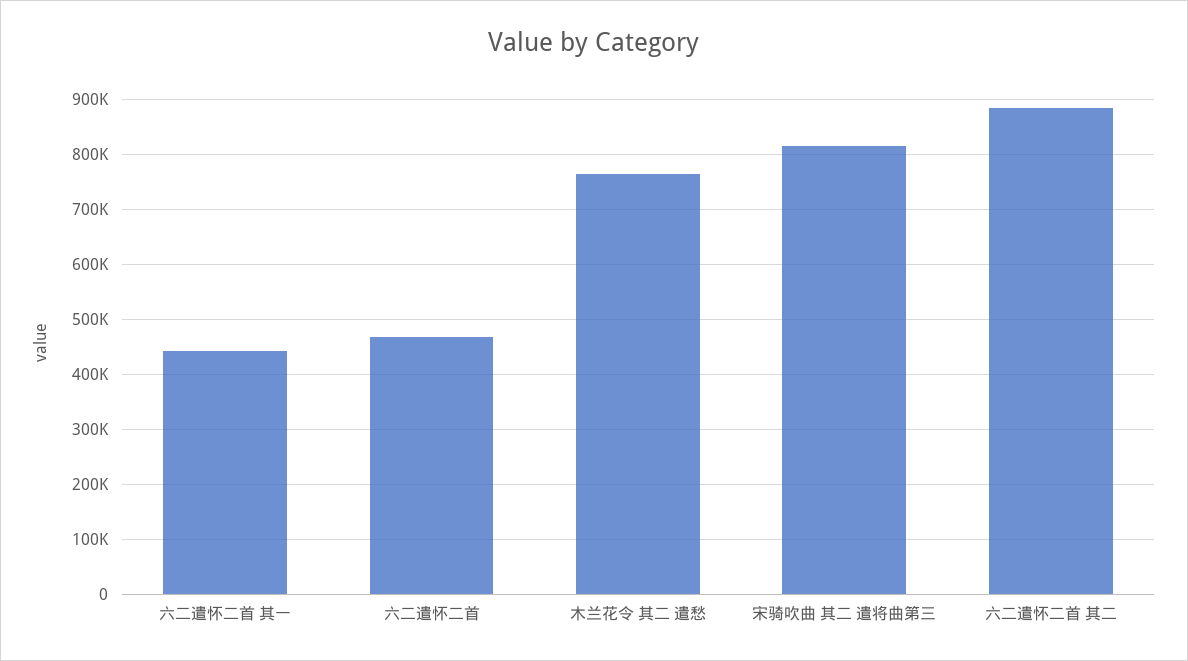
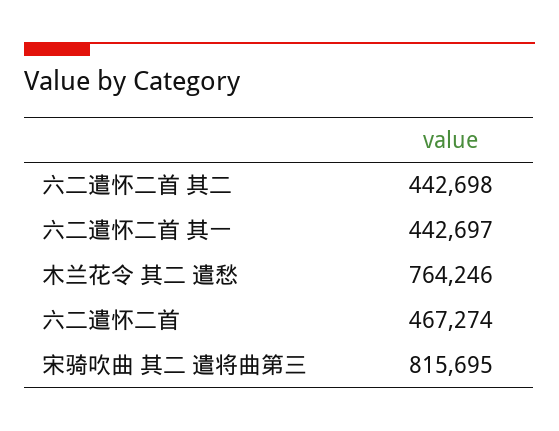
六二遣怀二首 其二: 880000 -> 442698

